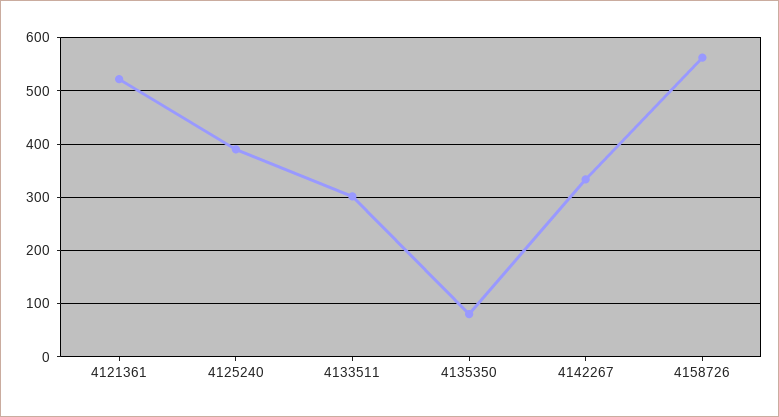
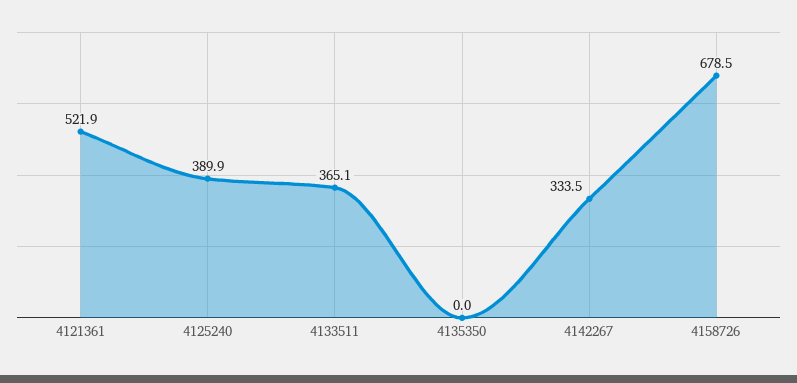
4133511: 300 -> 365.1
4135350: 80 -> 0
4158726: 560 -> 678.5

